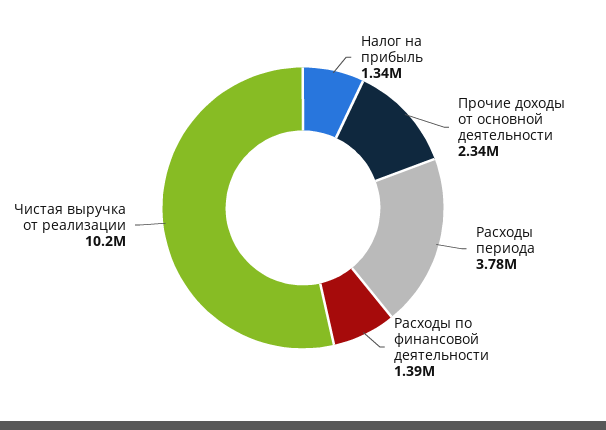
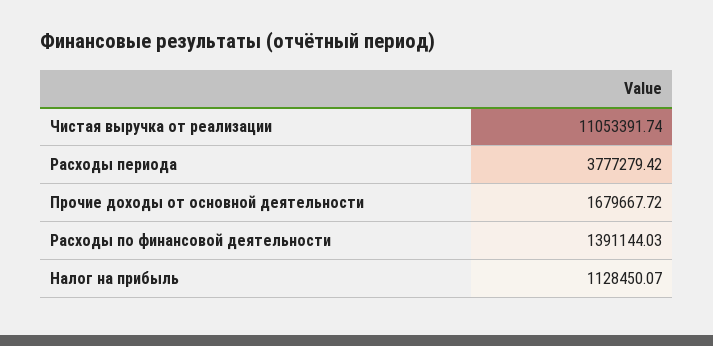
Налог на прибыль: 1340000 -> 1128450.07
Прочие доходы от основной деятельности: 2340000 -> 1679667.72
Чистая выручка от реализации: 10200000 -> 11053391.74

